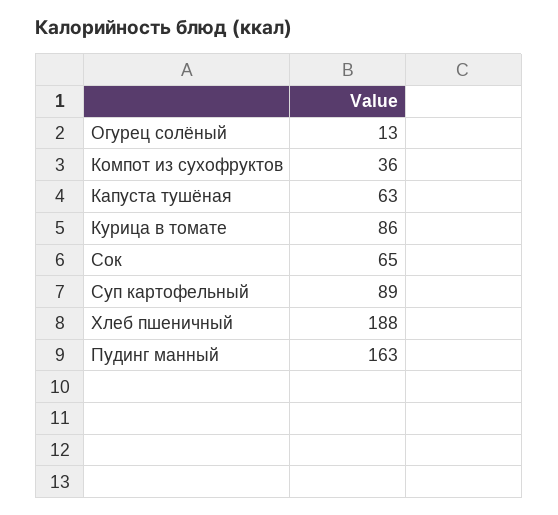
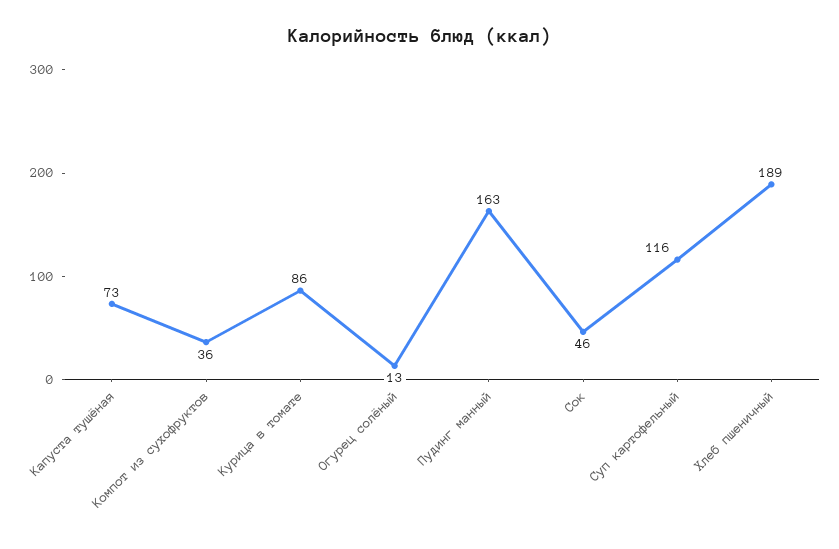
Капуста тушёная: 63 -> 73
Сок: 65 -> 46
Суп картофельный: 89 -> 116
Хлеб пшеничный: 188 -> 189

